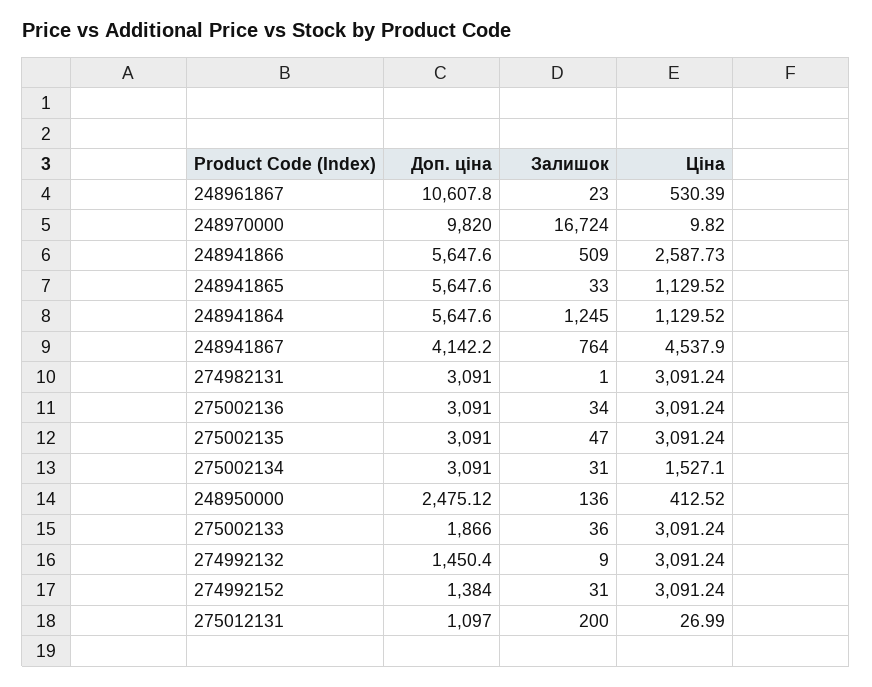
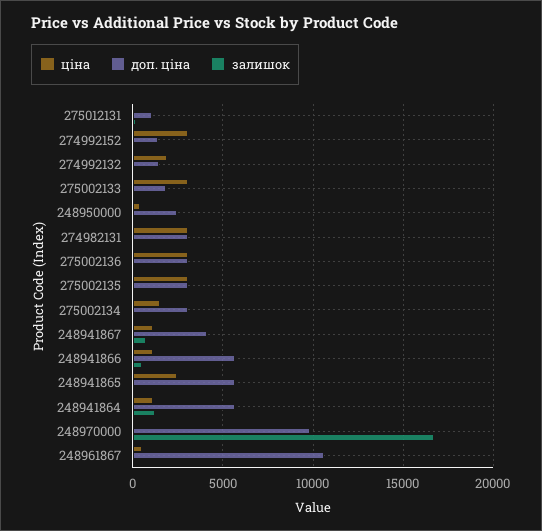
Ціна, 248941866: 2587.73 -> 1000
Ціна, 248941865: 1129.52 -> 2500
Ціна, 248941867: 4537.9 -> 1000
Ціна, 274992132: 3091.24 -> 2000

